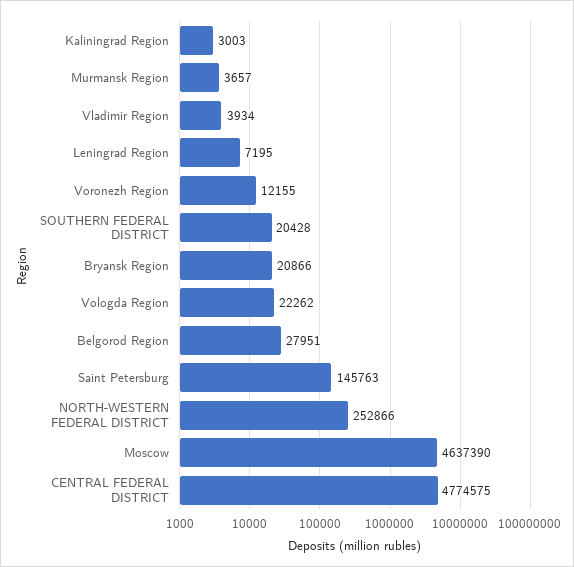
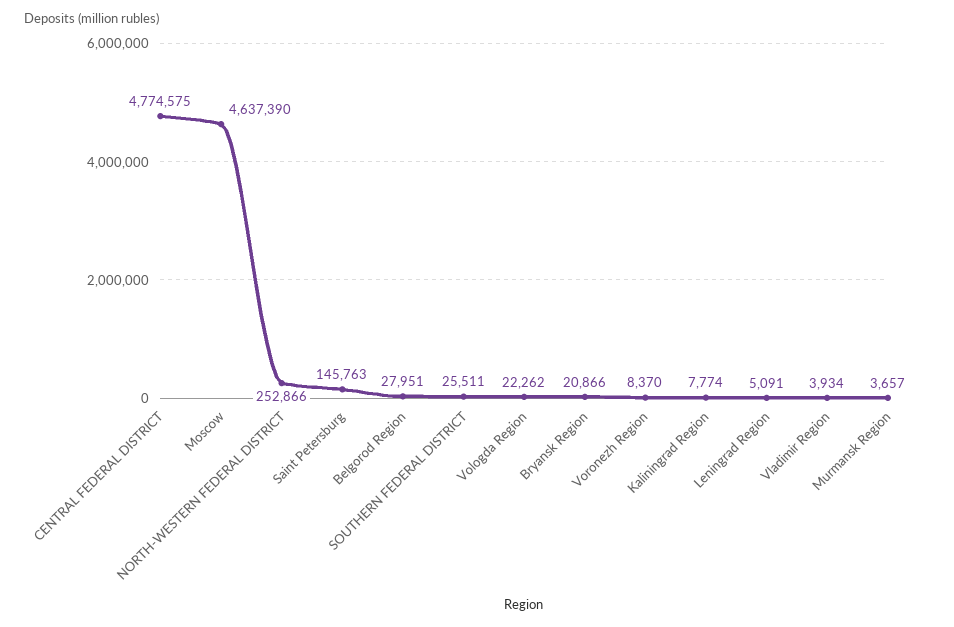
Kaliningrad Region: 3003 -> 7774
Leningrad Region: 7195 -> 5091
Voronezh Region: 12155 -> 8370
SOUTHERN FEDERAL DISTRICT: 20428 -> 25511

